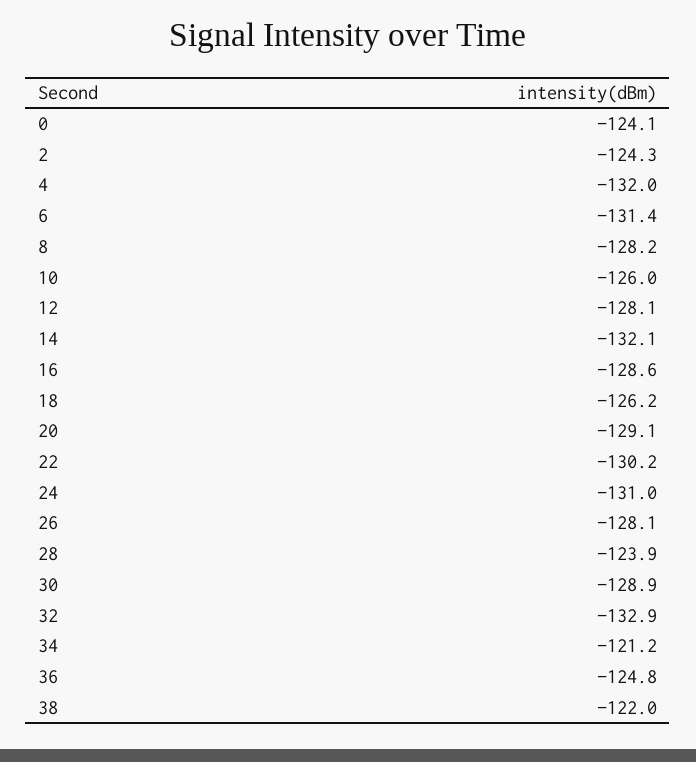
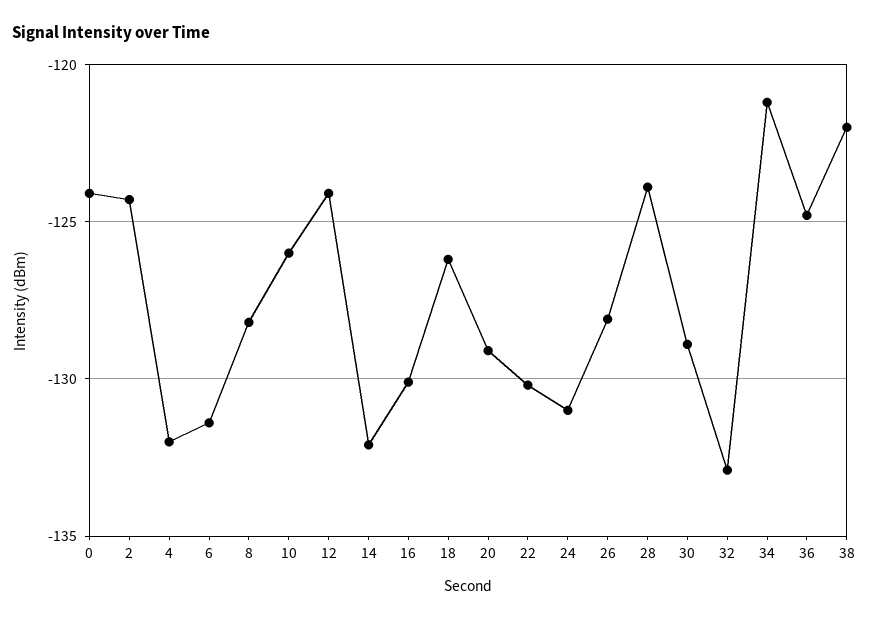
12: -128.1 -> -124
16: -128.6 -> -130

